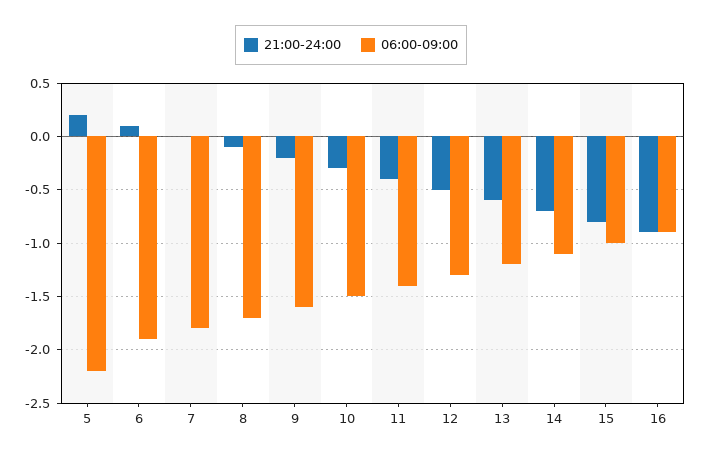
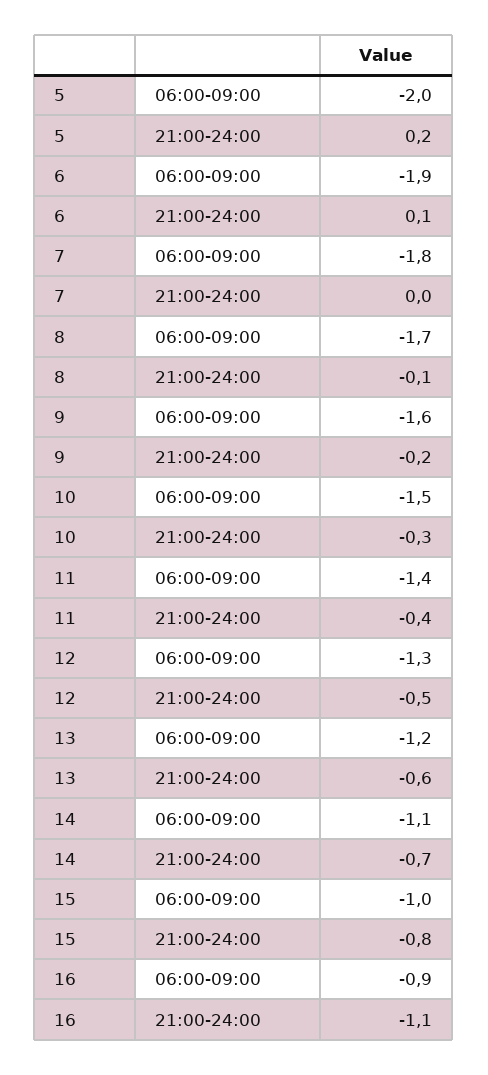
06:00-09:00, 5: -2.2 -> -2
21:00-24:00, 16: -0.9 -> -1.1

